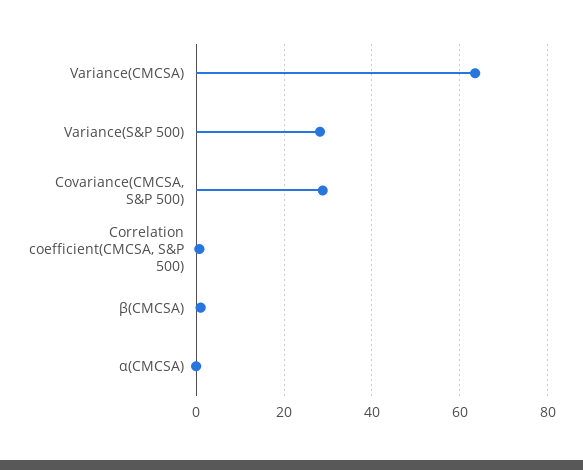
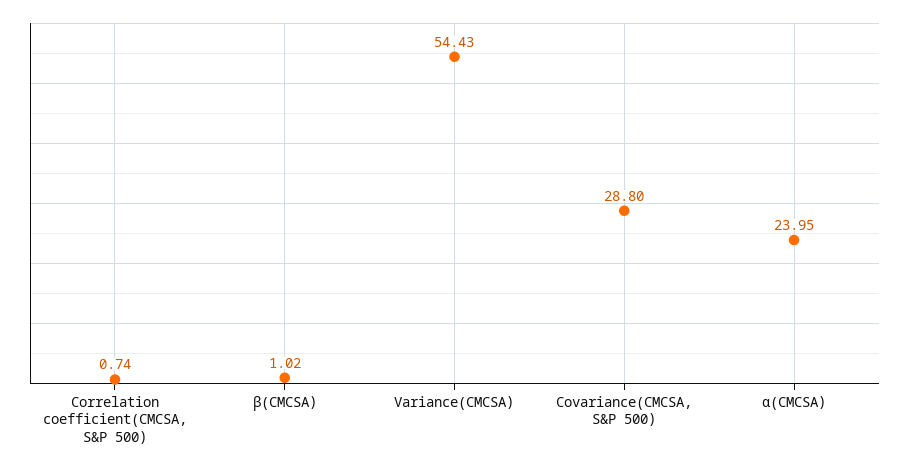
Variance(CMCSA): 64 -> 54.43
Variance(S&P 500): 28 -> none
α(CMCSA): 0 -> 23.95

